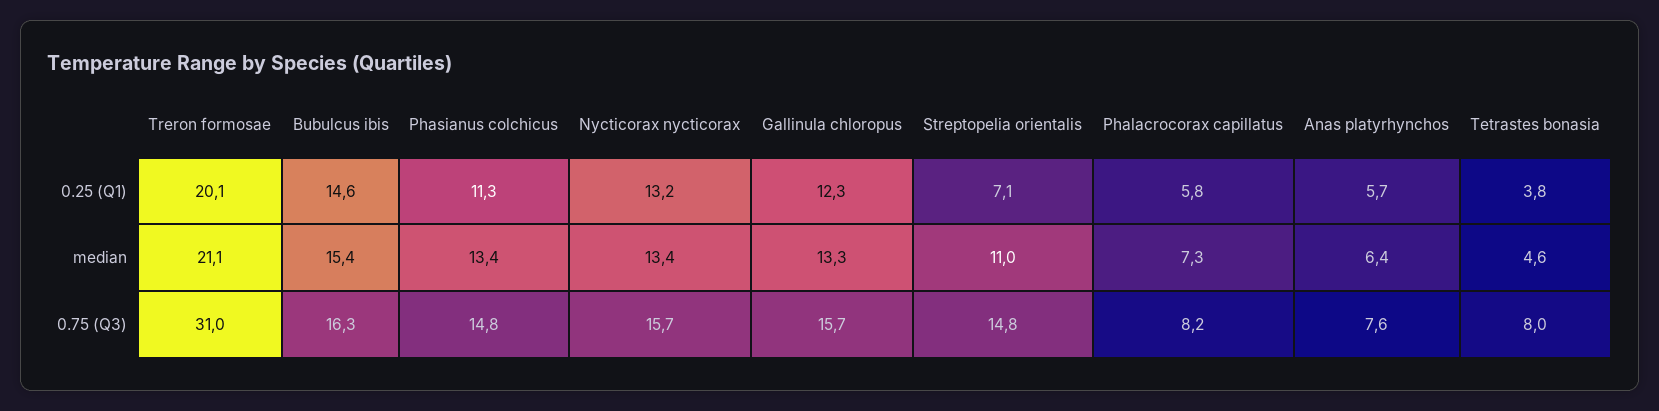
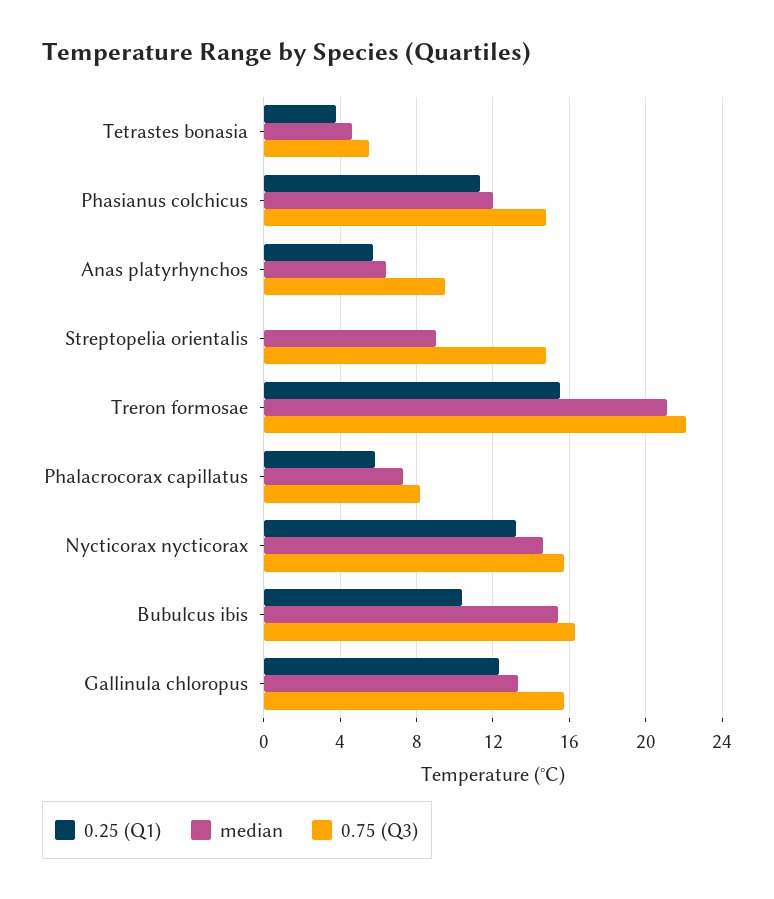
0.25 (Q1), Treron formosae: 20.1 -> 15.5
0.25 (Q1), Bubulcus ibis: 14.6 -> 10.5
0.25 (Q1), Streptopelia orientalis: 7.1 -> 0
median, Phasianus colchicus: 13.4 -> 12
median, Nycticorax nycticorax: 13.4 -> 14.5
median, Streptopelia orientalis: 11 -> 9
0.75 (Q3), Treron formosae: 31 -> 22
0.75 (Q3), Anas platyrhynchos: 7.6 -> 9.5
0.75 (Q3), Tetrastes bonasia: 8 -> 5.5

